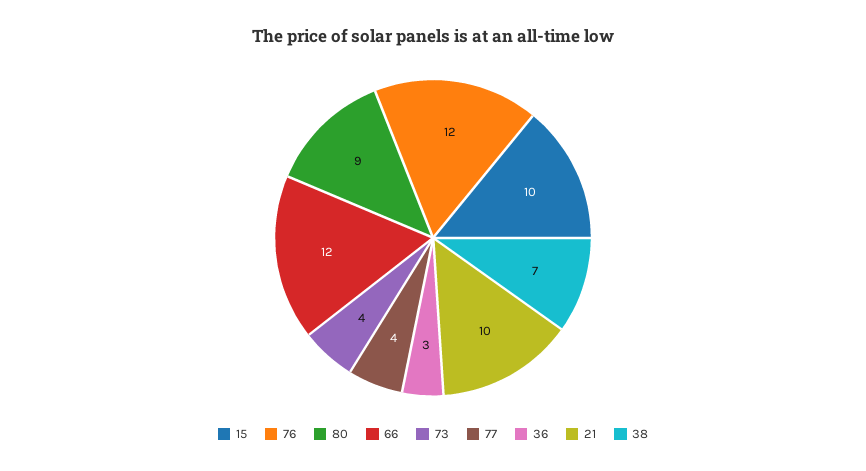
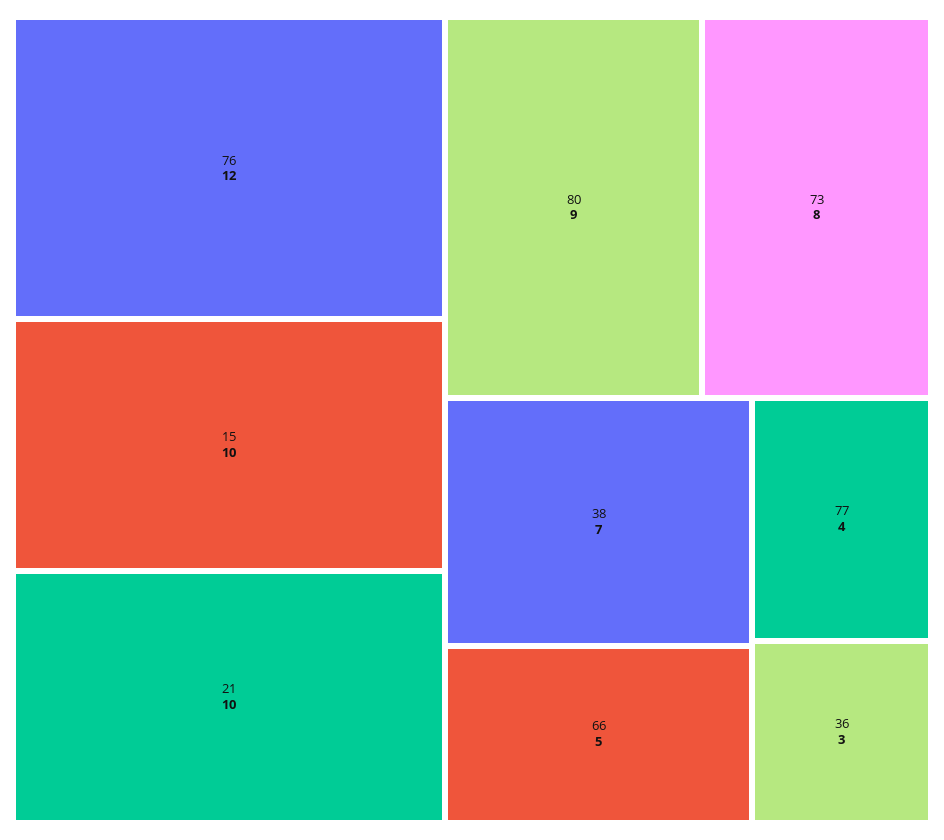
66: 12 -> 5
73: 4 -> 8

